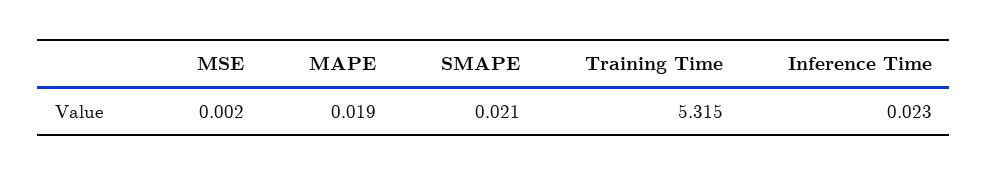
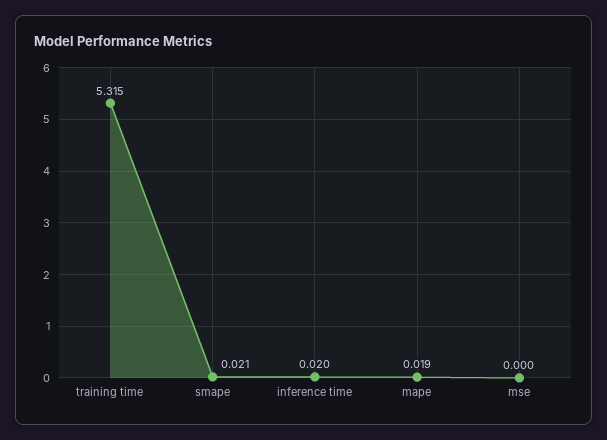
MSE: 0.002 -> 0
Inference Time: 0.023 -> 0.02

